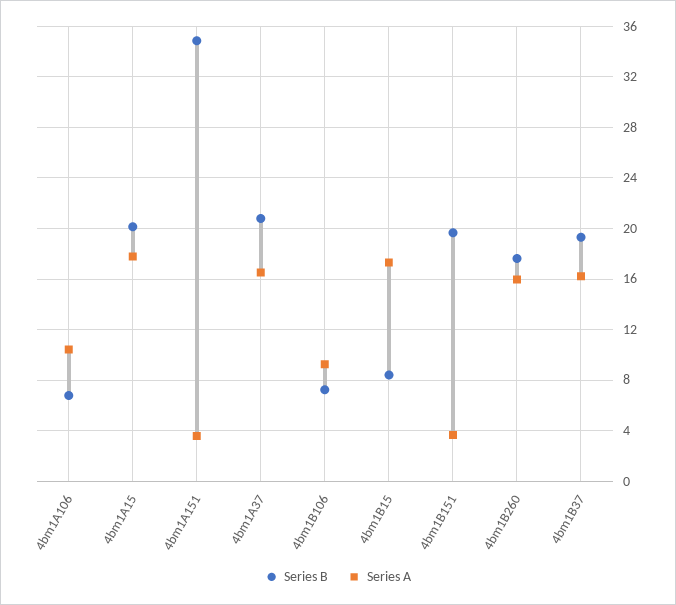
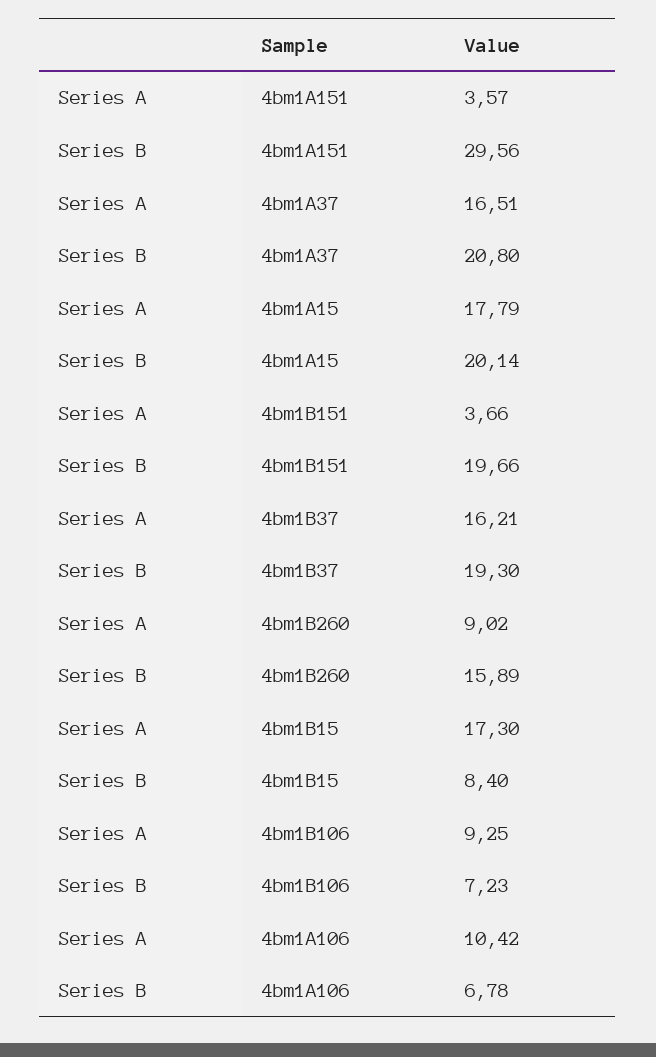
Series B, 4bm1A151: 35 -> 29.56
Series B, 4bm1B260: 17.5 -> 15.89
Series A, 4bm1B260: 16 -> 9.02

